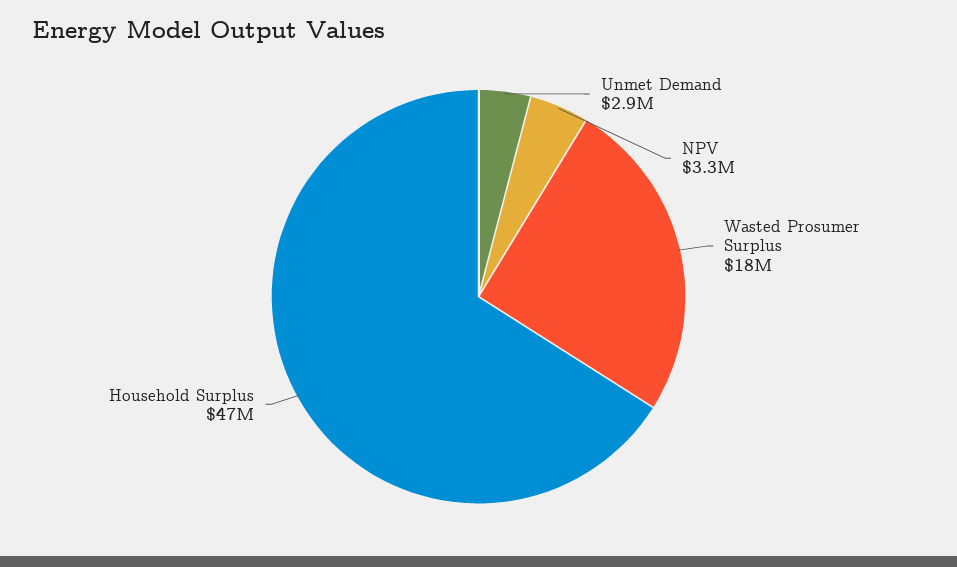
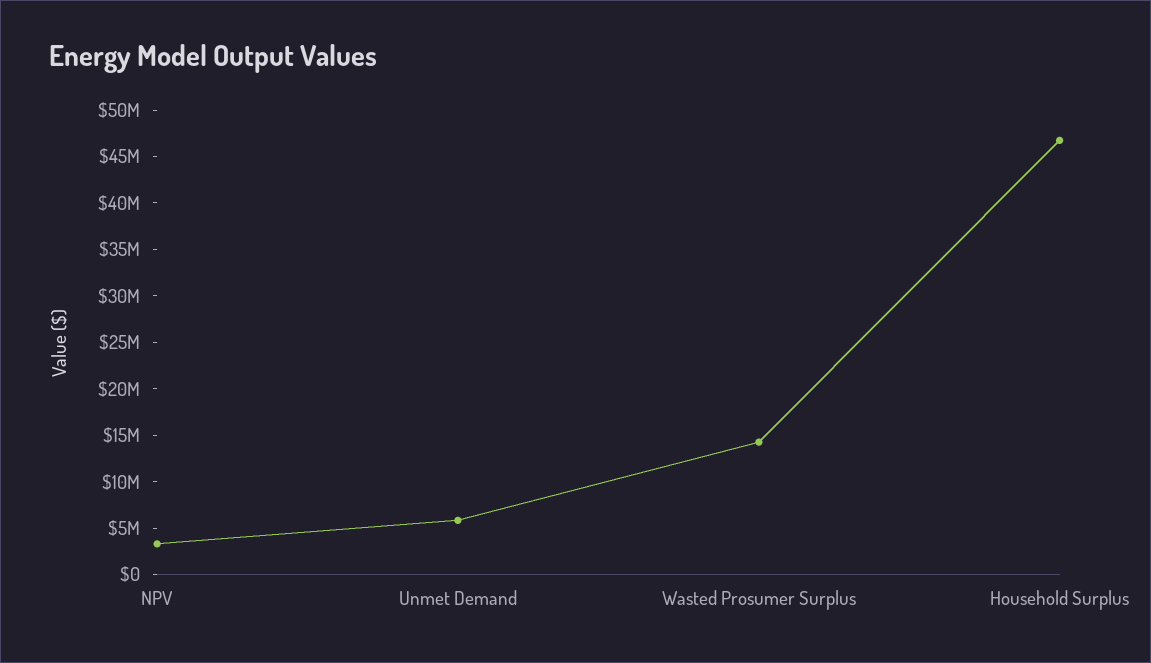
Unmet Demand: 2900000 -> 6000000
Wasted Prosumer Surplus: 18000000 -> 14000000

